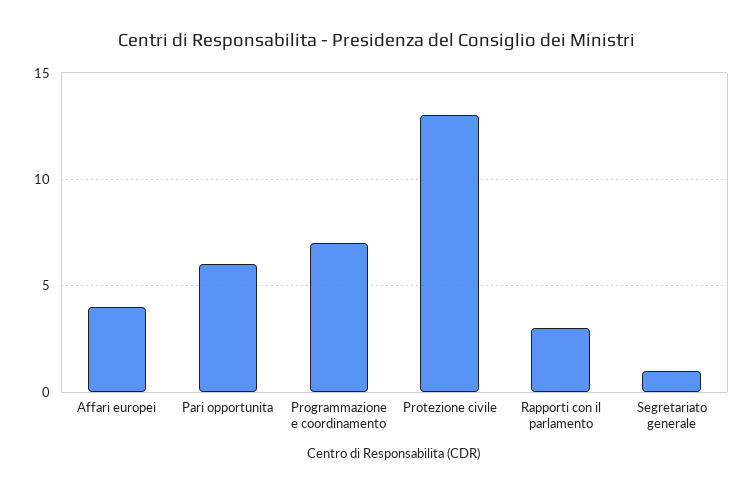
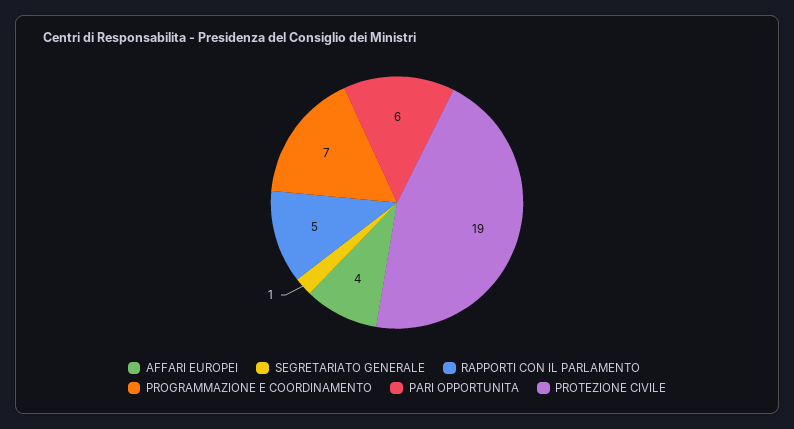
Protezione civile: 13 -> 19
Rapporti con il parlamento: 3 -> 5

